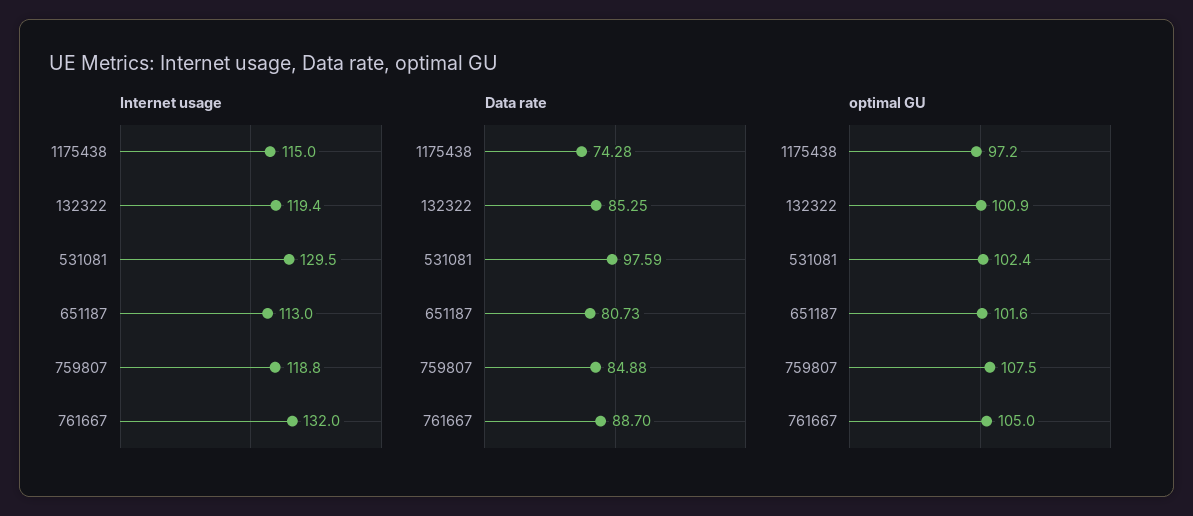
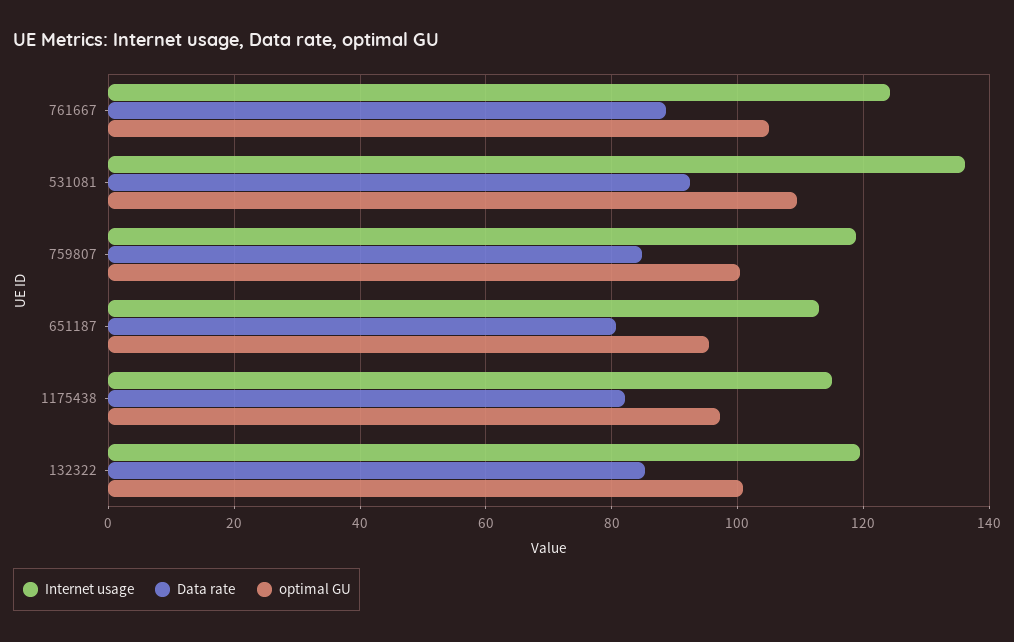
Internet usage, 531081: 129.5 -> 136
Internet usage, 761667: 132 -> 124
Data rate, 1175438: 74.28 -> 82
Data rate, 531081: 97.59 -> 92
optimal GU, 531081: 102.4 -> 110
optimal GU, 651187: 101.6 -> 96
optimal GU, 759807: 107.5 -> 100

